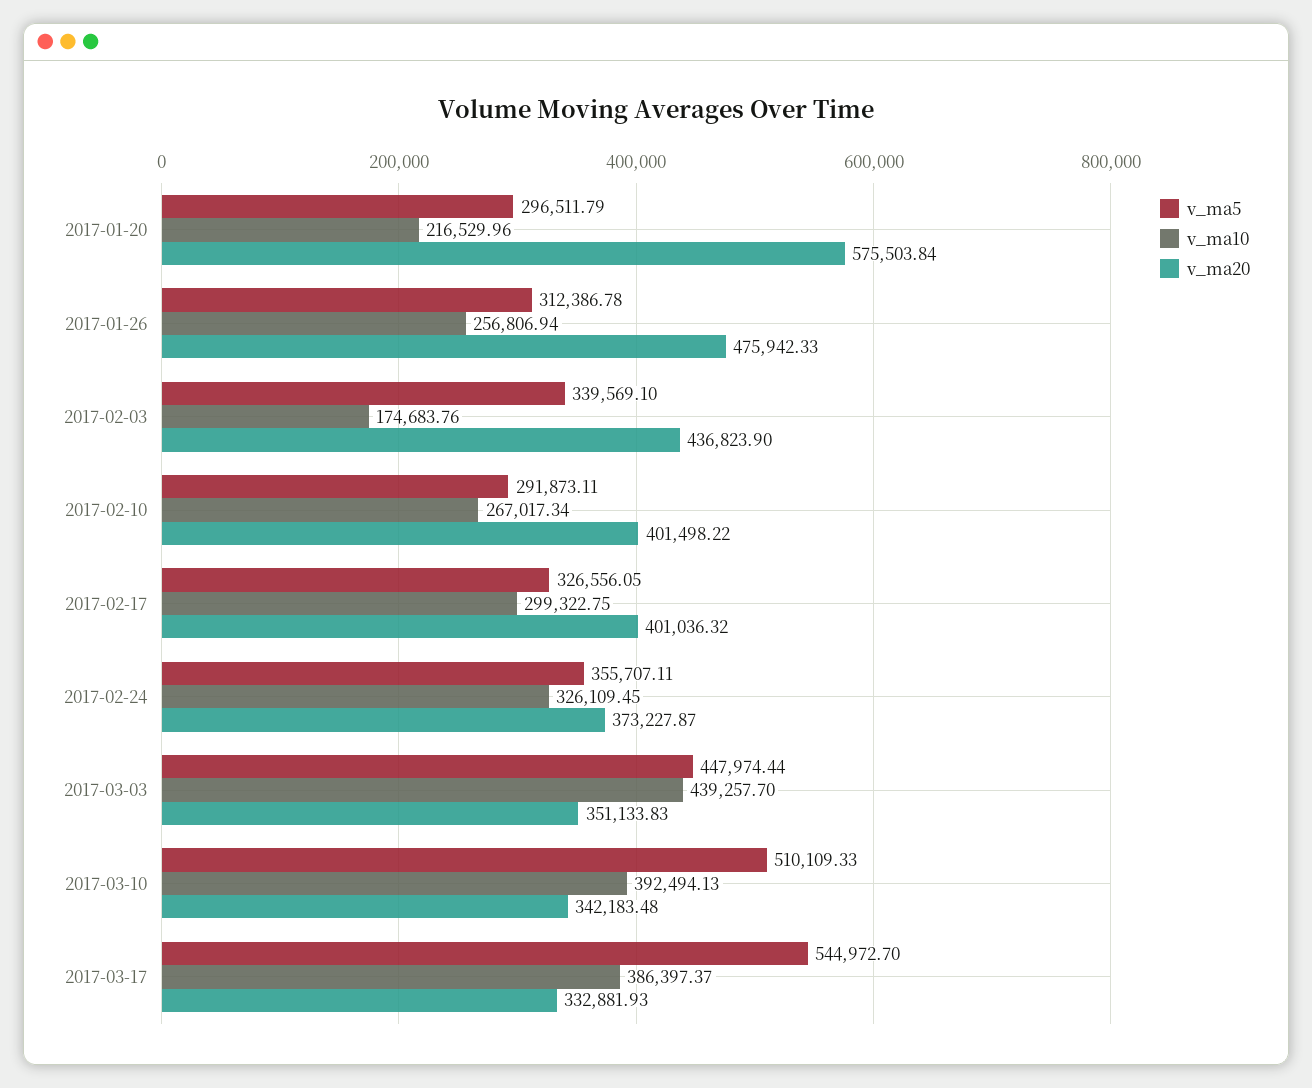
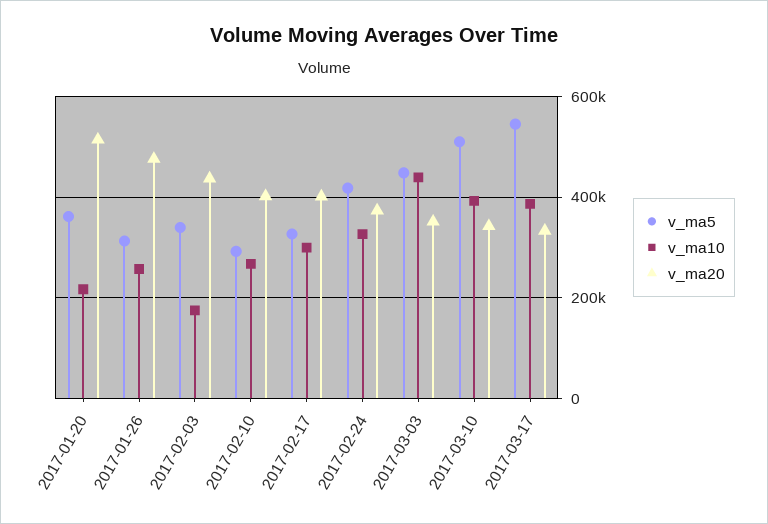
v_ma5, 2017-01-20: 296511.79 -> 360000
v_ma20, 2017-01-20: 575503.84 -> 520000
v_ma5, 2017-02-24: 355707.11 -> 420000

